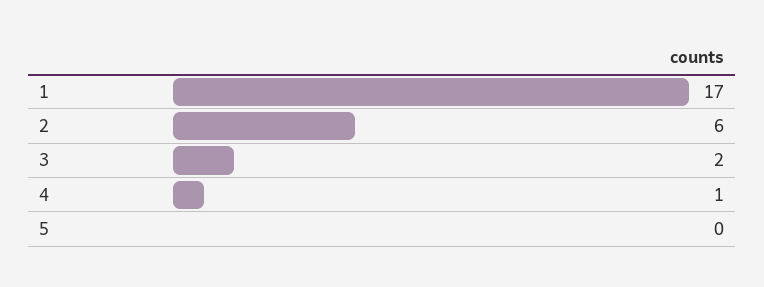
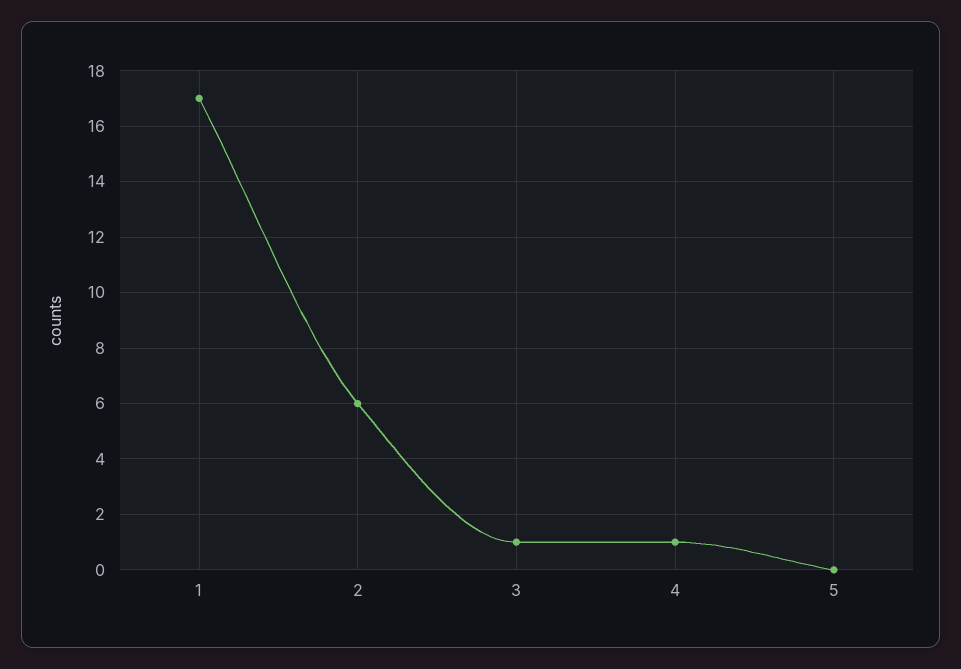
3: 2 -> 1

